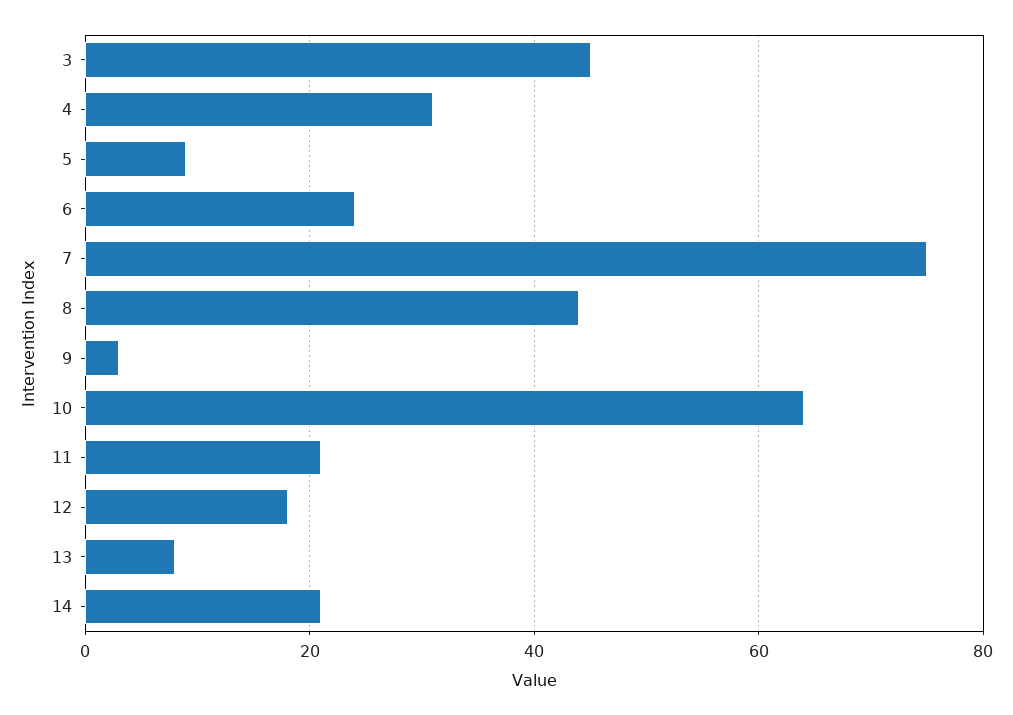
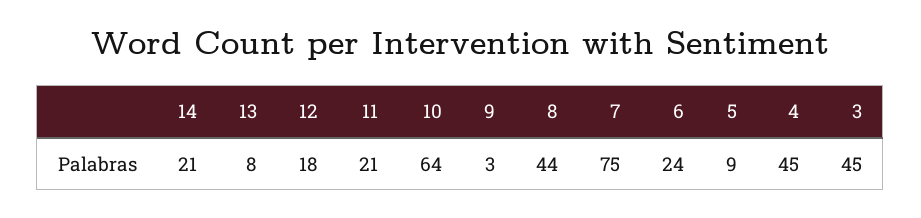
4: 30 -> 45

